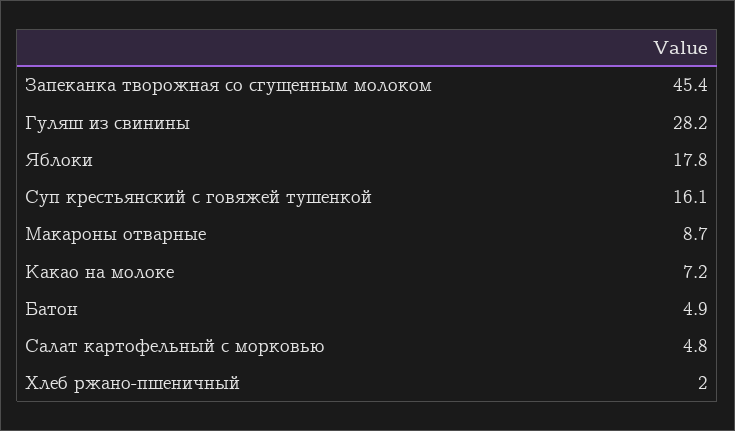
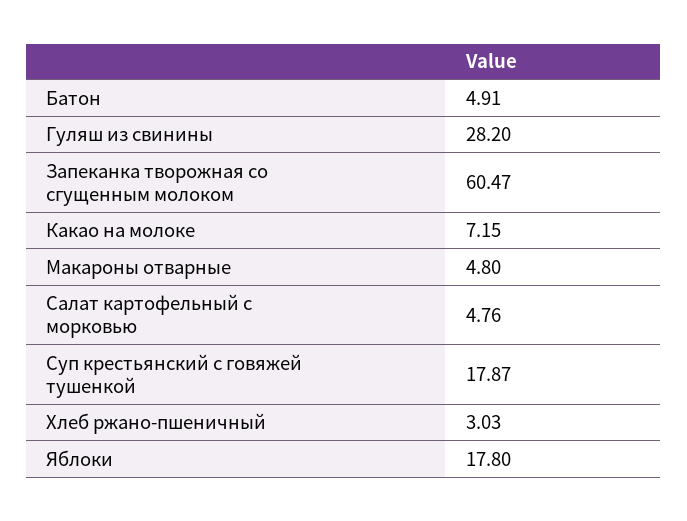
Запеканка творожная со сгущенным молоком: 45.4 -> 60.47
Суп крестьянский с говяжей тушенкой: 16.1 -> 17.87
Макароны отварные: 8.7 -> 4.8
Хлеб ржано-пшеничный: 2 -> 3.03

